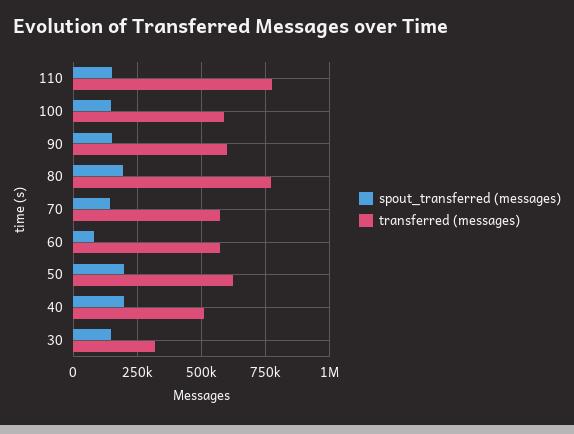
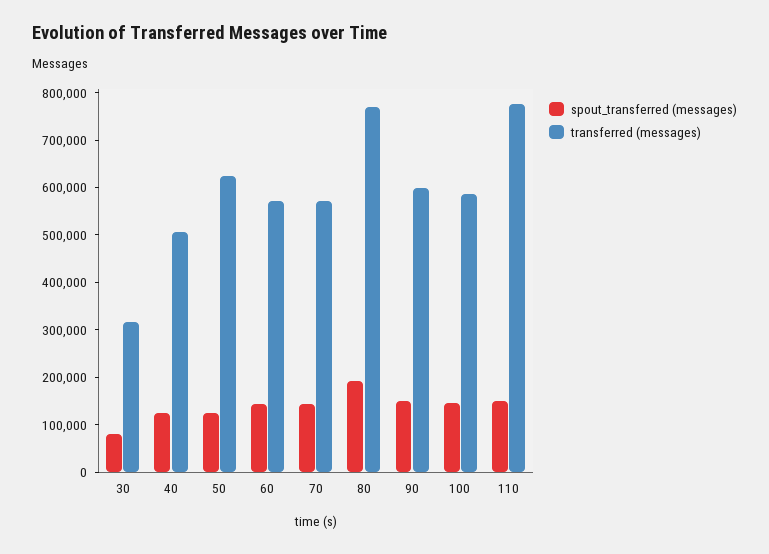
spout_transferred (messages), 60: 75000 -> 140000
spout_transferred (messages), 50: 200000 -> 120000
spout_transferred (messages), 40: 200000 -> 120000
spout_transferred (messages), 30: 150000 -> 80000

